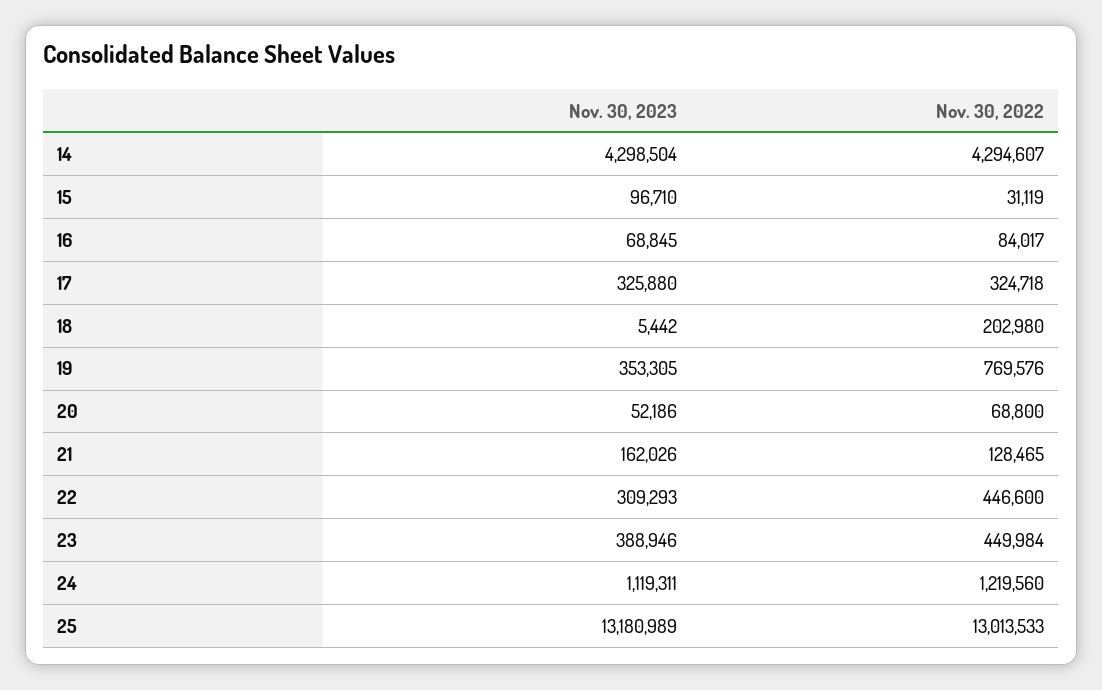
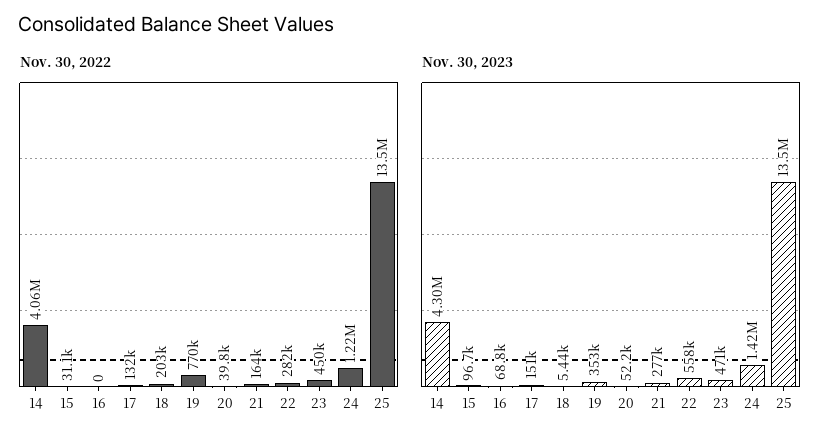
Nov. 30, 2022, 14: 4294607 -> 4060000
Nov. 30, 2022, 16: 84017 -> 0
Nov. 30, 2023, 17: 325880 -> 151000
Nov. 30, 2022, 17: 324718 -> 132000
Nov. 30, 2022, 20: 68800 -> 39800
Nov. 30, 2023, 21: 162026 -> 277000
Nov. 30, 2022, 21: 128465 -> 164000
Nov. 30, 2023, 22: 309293 -> 558000
Nov. 30, 2022, 22: 446600 -> 282000
Nov. 30, 2023, 23: 388946 -> 471000
Nov. 30, 2023, 24: 1119311 -> 1420000
Nov. 30, 2023, 25: 13180989 -> 13500000
Nov. 30, 2022, 25: 13013533 -> 13500000

